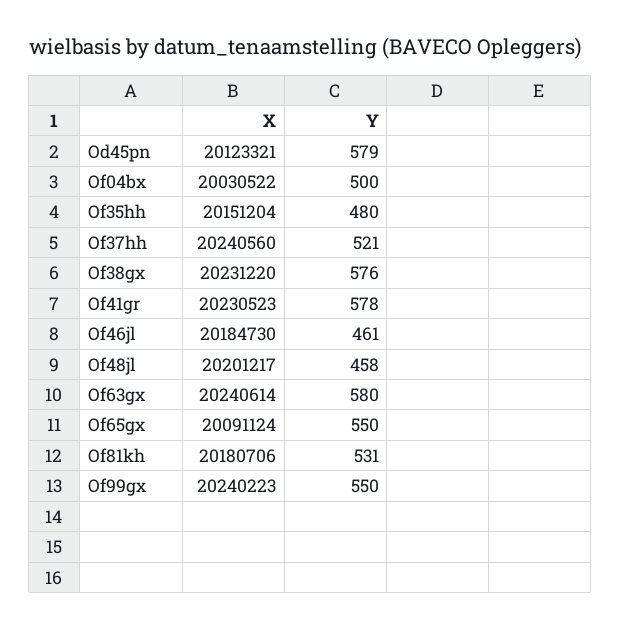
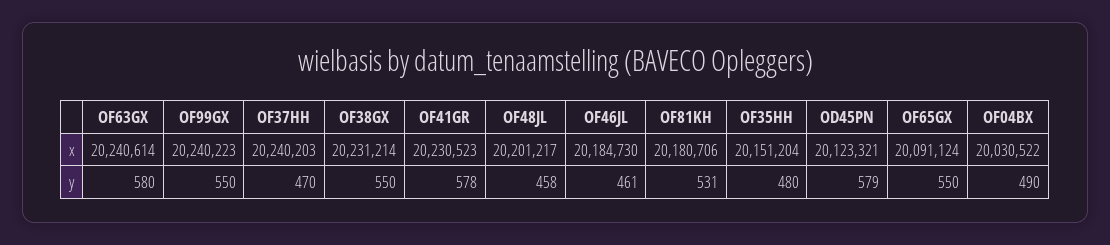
Y, Of04bx: 500 -> 490
X, Of37hh: 20240560 -> 20240203
Y, Of37hh: 521 -> 470
X, Of38gx: 20231220 -> 20231214
Y, Of38gx: 576 -> 550

